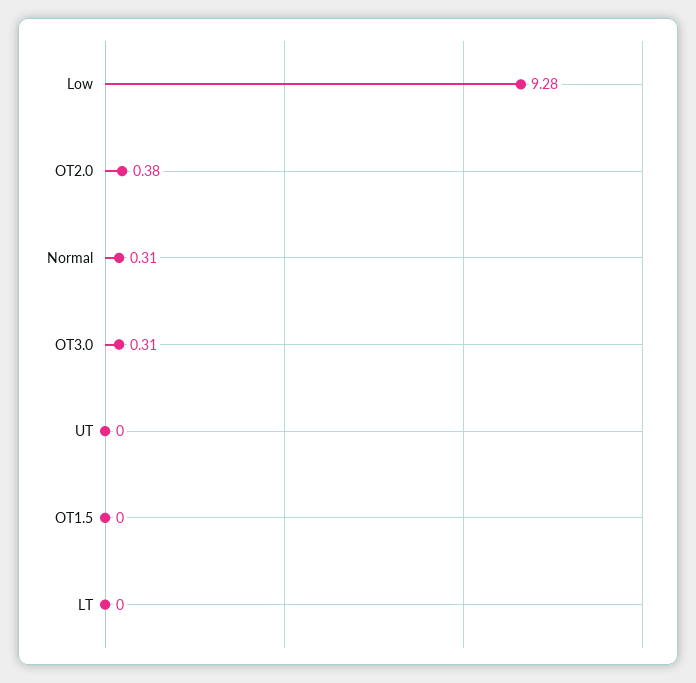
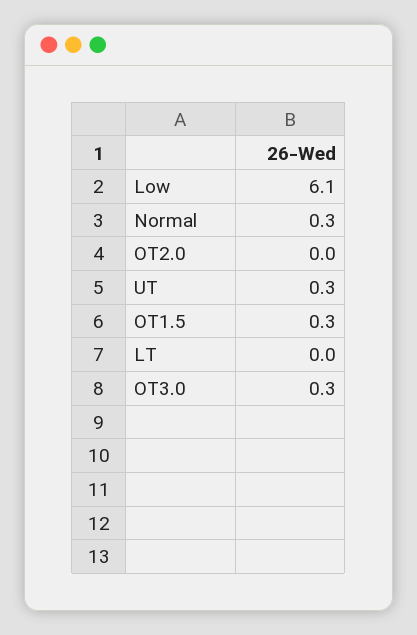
Low: 9.28 -> 6.1
OT2.0: 0.38 -> 0
UT: 0 -> 0.3
OT1.5: 0 -> 0.3

